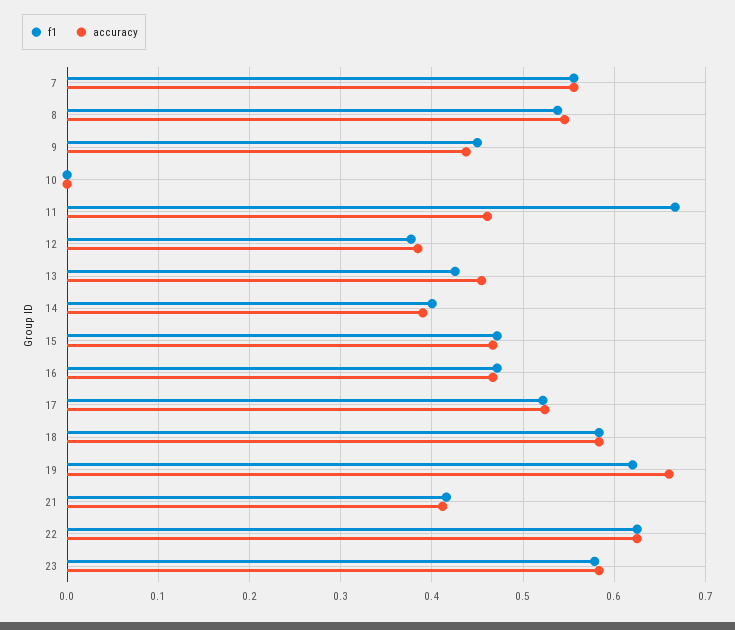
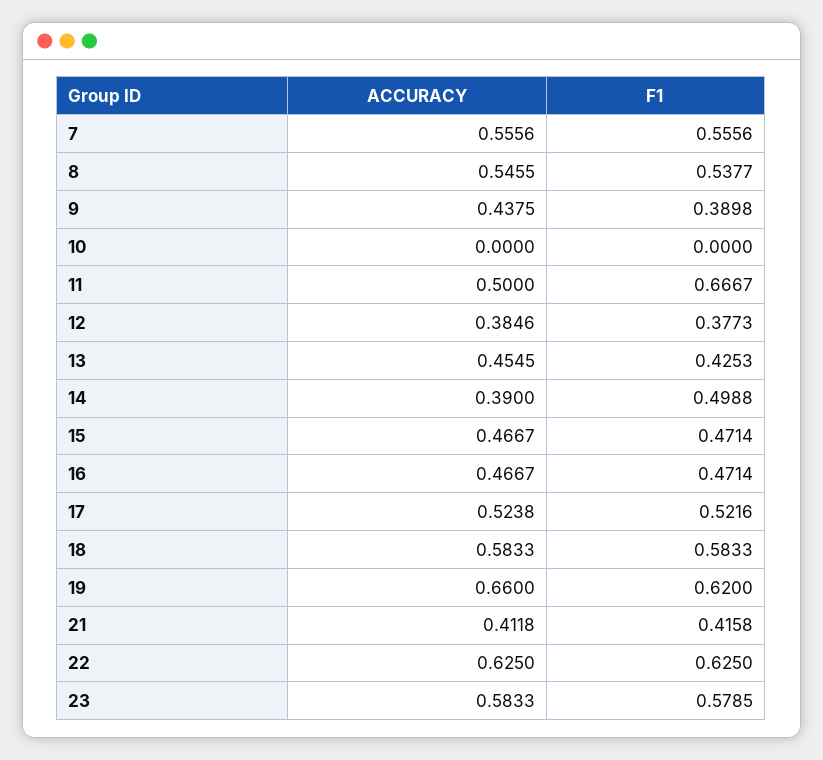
f1, 9: 0.45 -> 0.3898
accuracy, 11: 0.46 -> 0.5
f1, 14: 0.4 -> 0.4988

